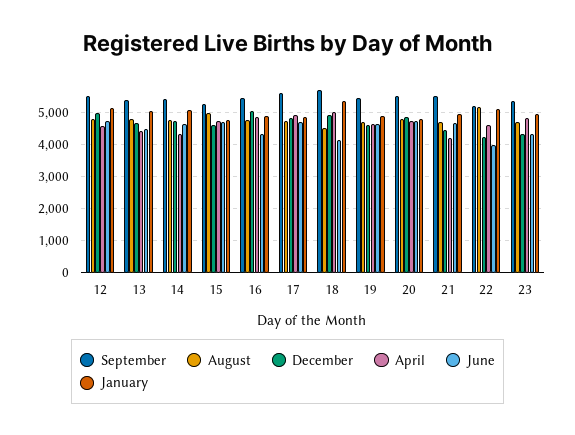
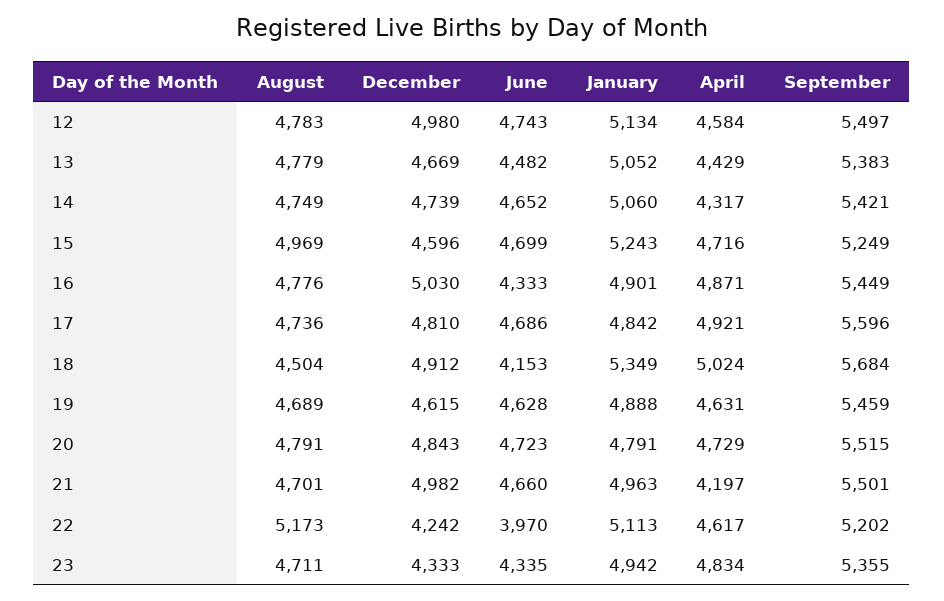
January, 15: 4800 -> 5243
December, 21: 4400 -> 4982

